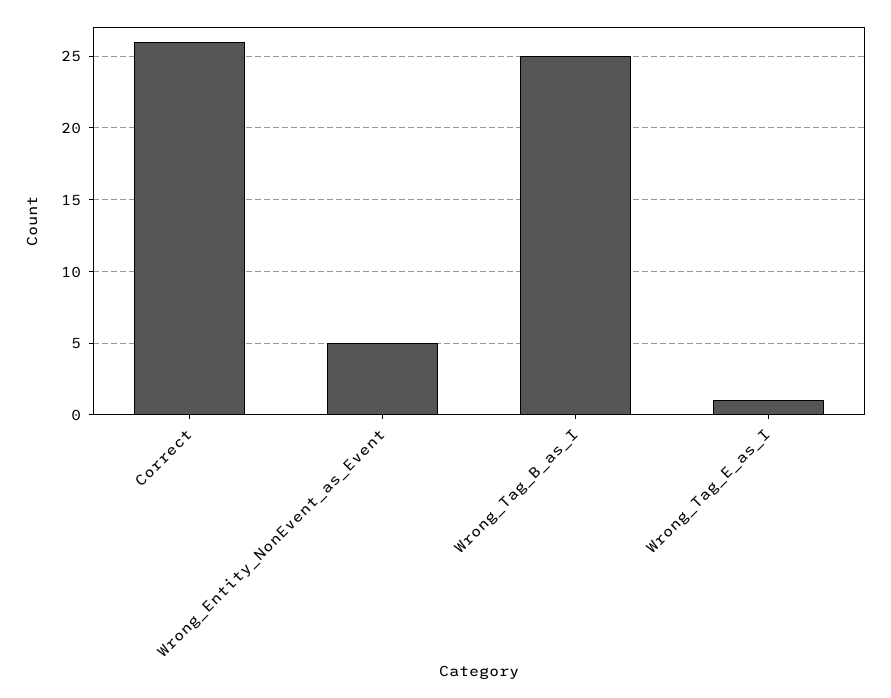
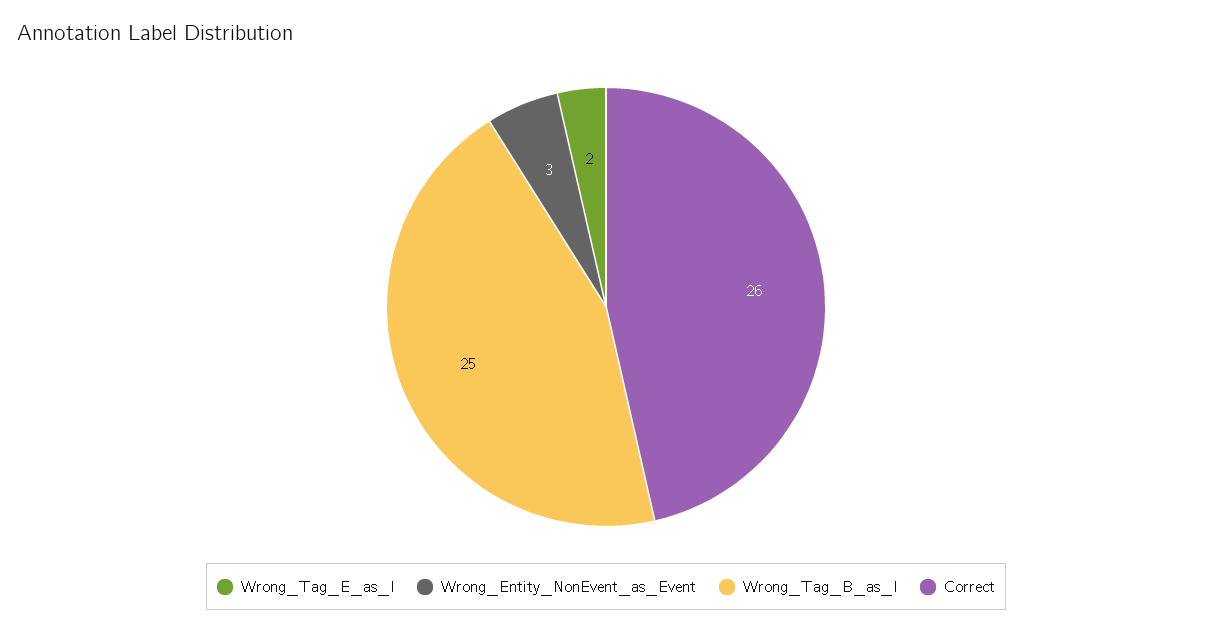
Wrong_Entity_NonEvent_as_Event: 5 -> 3
Wrong_Tag_E_as_I: 1 -> 2

